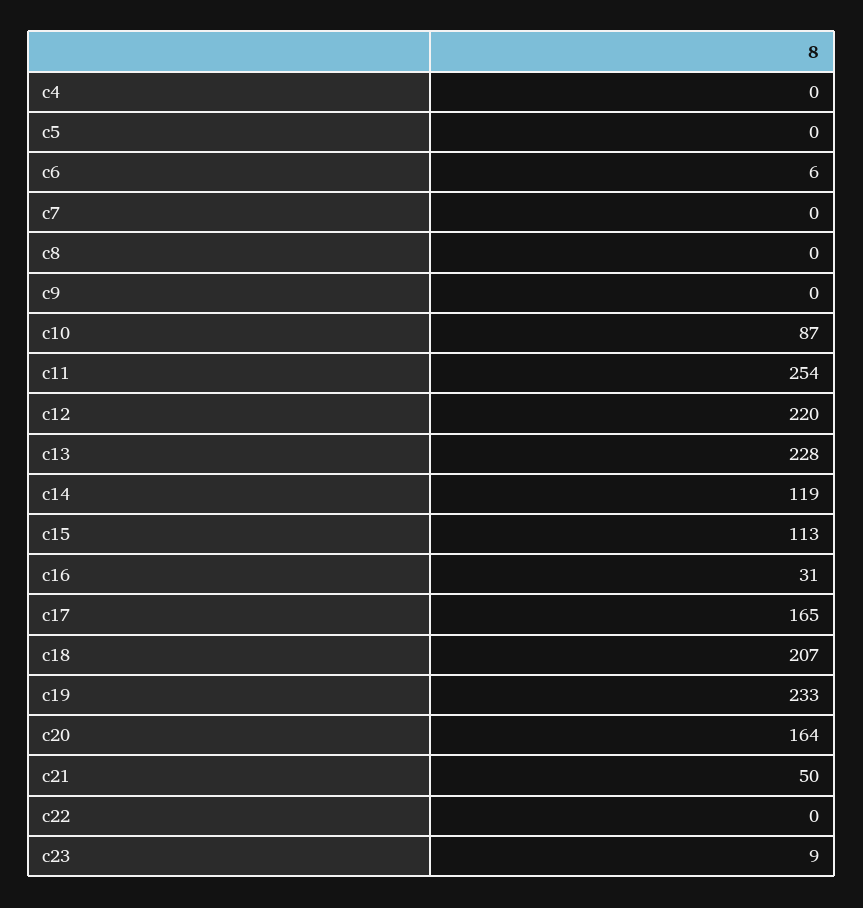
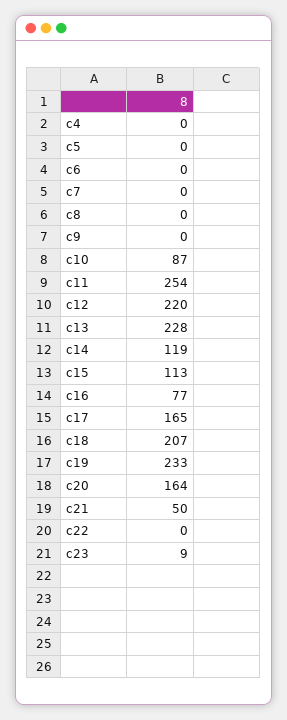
c6: 6 -> 0
c16: 31 -> 77

